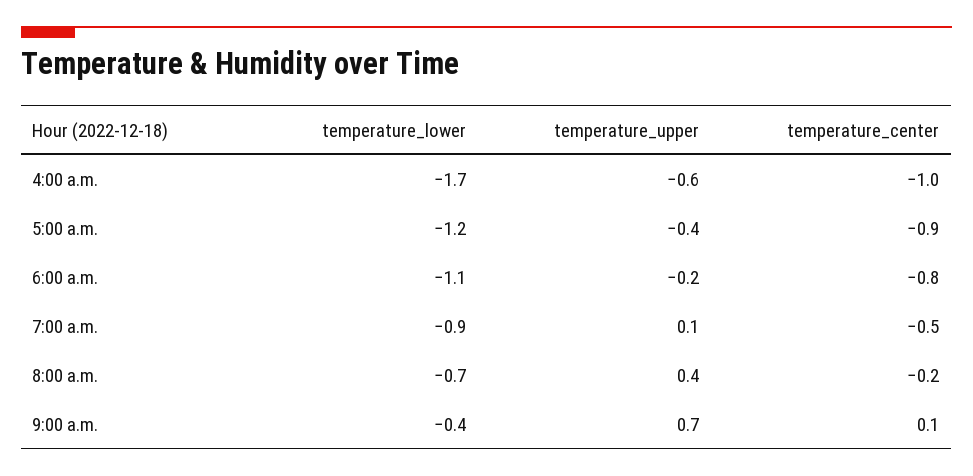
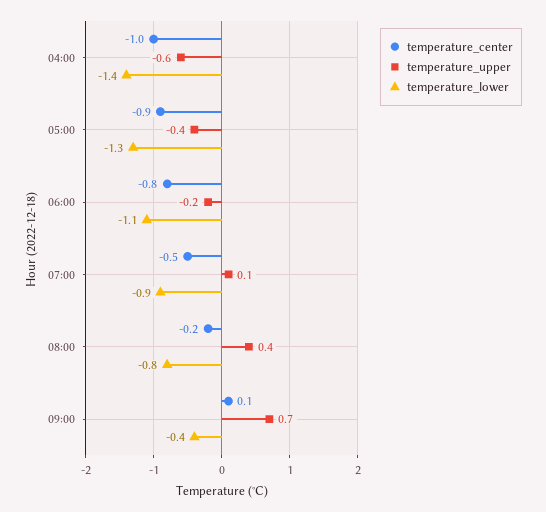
temperature_lower, 4:00 a.m.: -1.7 -> -1.4
temperature_lower, 5:00 a.m.: -1.2 -> -1.3
temperature_lower, 8:00 a.m.: -0.7 -> -0.8

